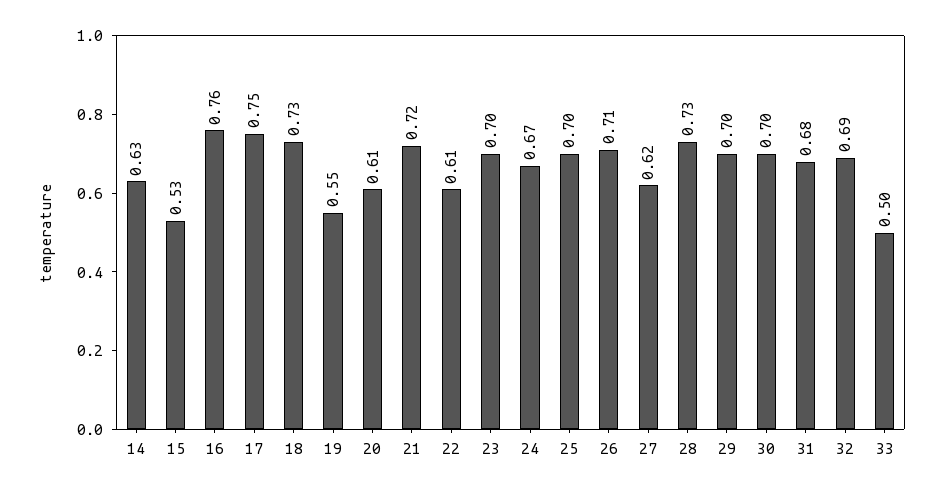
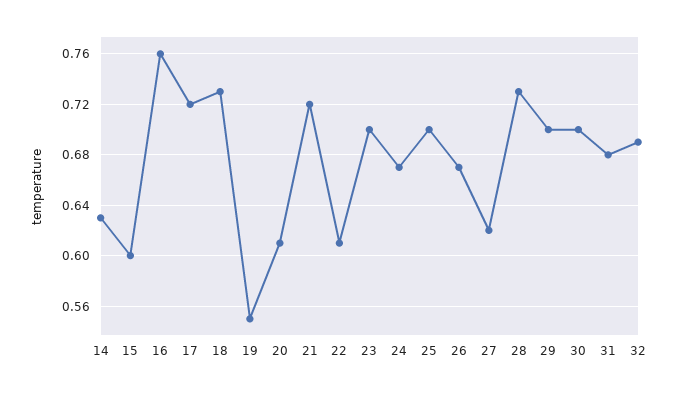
15: 0.53 -> 0.6
17: 0.75 -> 0.72
26: 0.71 -> 0.67
33: 0.5 -> none

